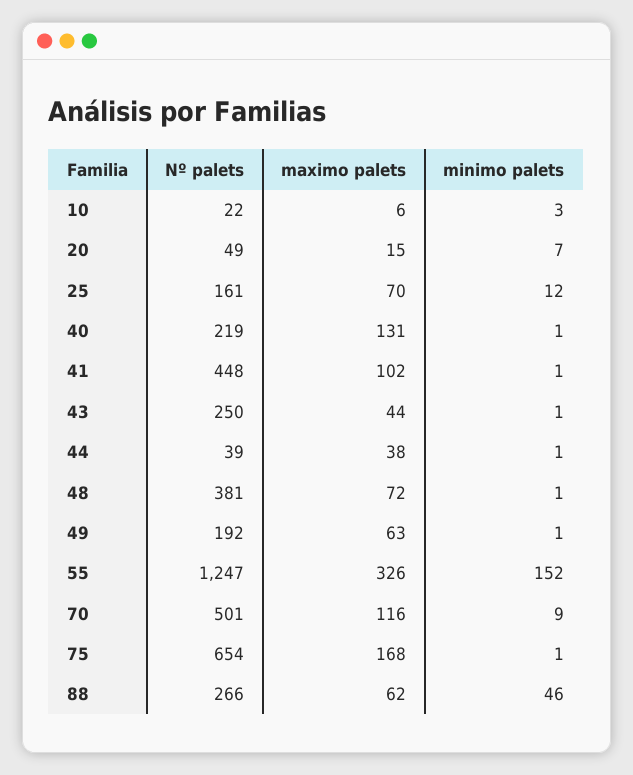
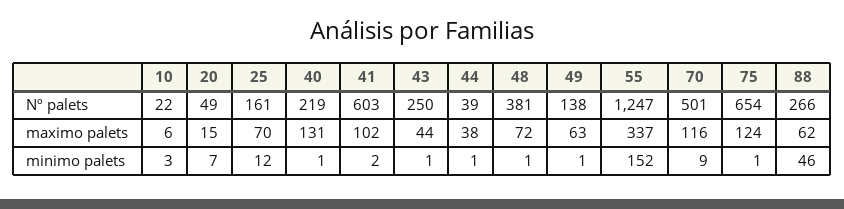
Nº palets, 41: 448 -> 603
minimo palets, 41: 1 -> 2
Nº palets, 49: 192 -> 138
maximo palets, 55: 326 -> 337
maximo palets, 75: 168 -> 124

